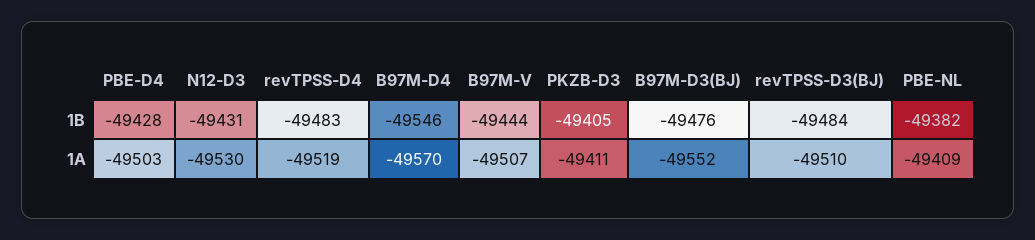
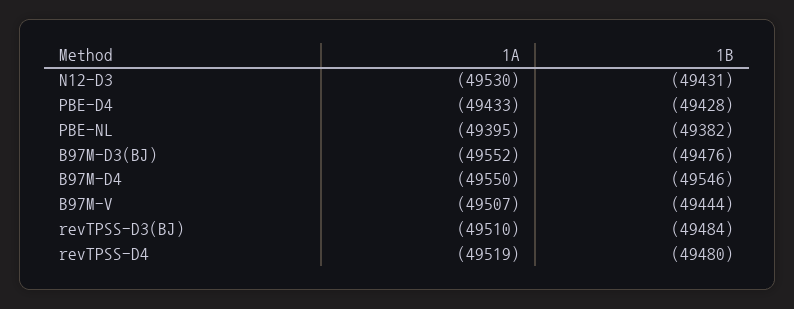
revTPSS-D4, 1B: -49483 -> -49480
PKZB-D3, 1B: -49405 -> none
PBE-D4, 1A: -49503 -> -49433
B97M-D4, 1A: -49570 -> -49550
PKZB-D3, 1A: -49411 -> none
PBE-NL, 1A: -49409 -> -49395

